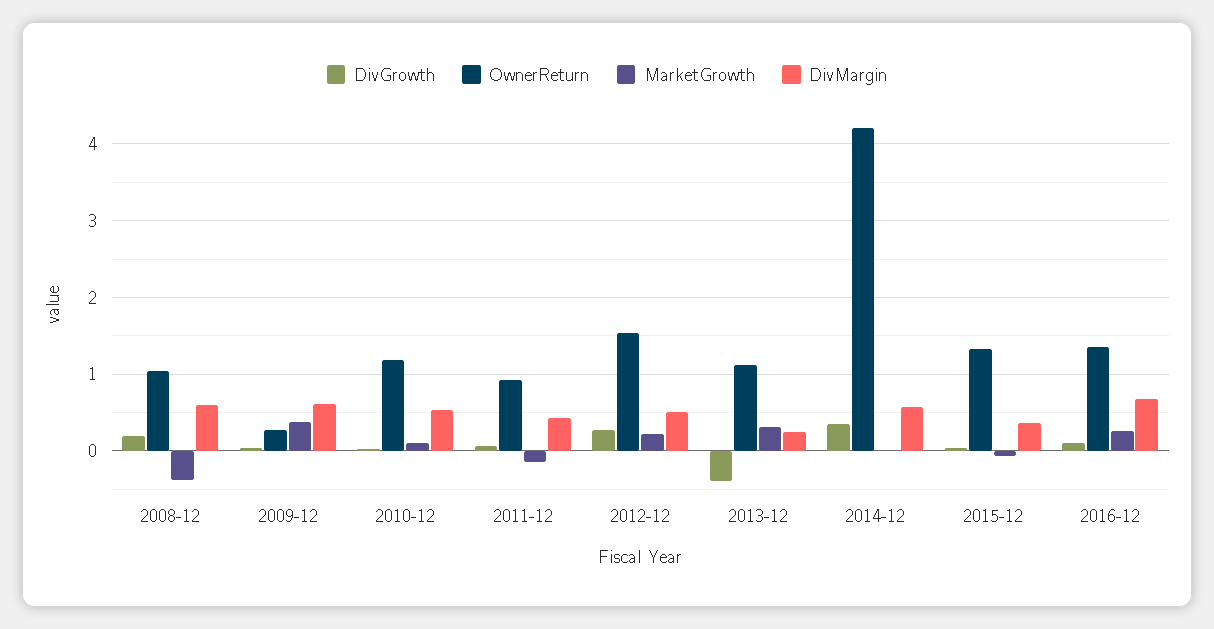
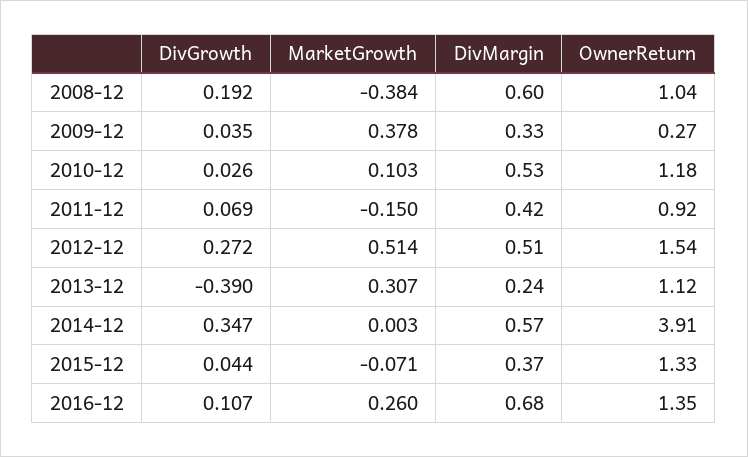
DivMargin, 2009-12: 0.6 -> 0.33
MarketGrowth, 2012-12: 0.2 -> 0.514
OwnerReturn, 2014-12: 4.2 -> 3.91

